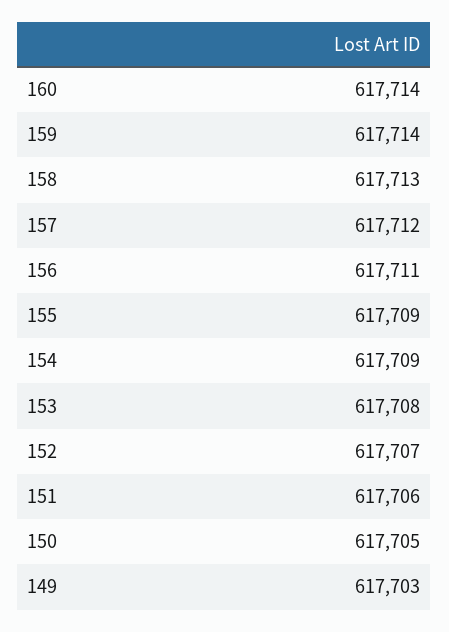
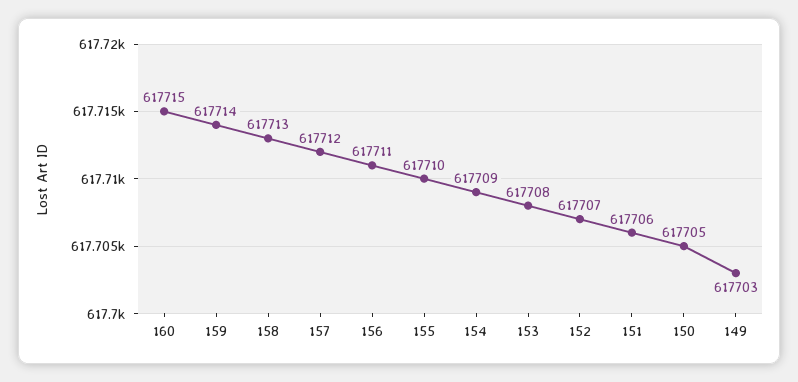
160: 617714 -> 617715
155: 617709 -> 617710

